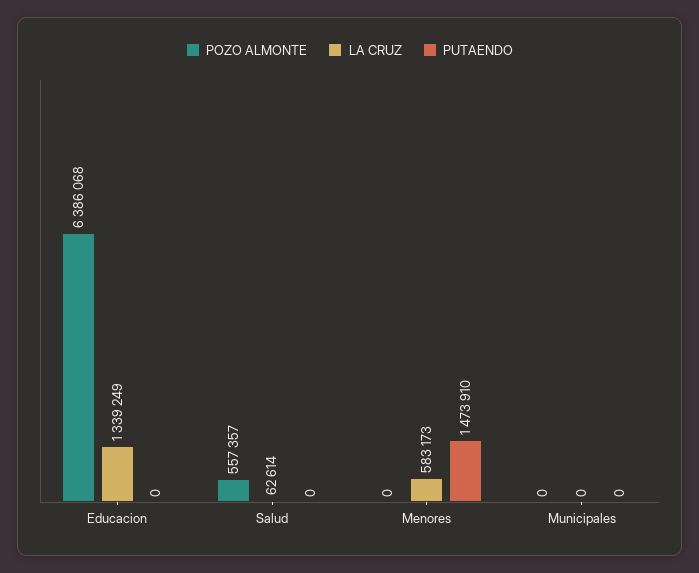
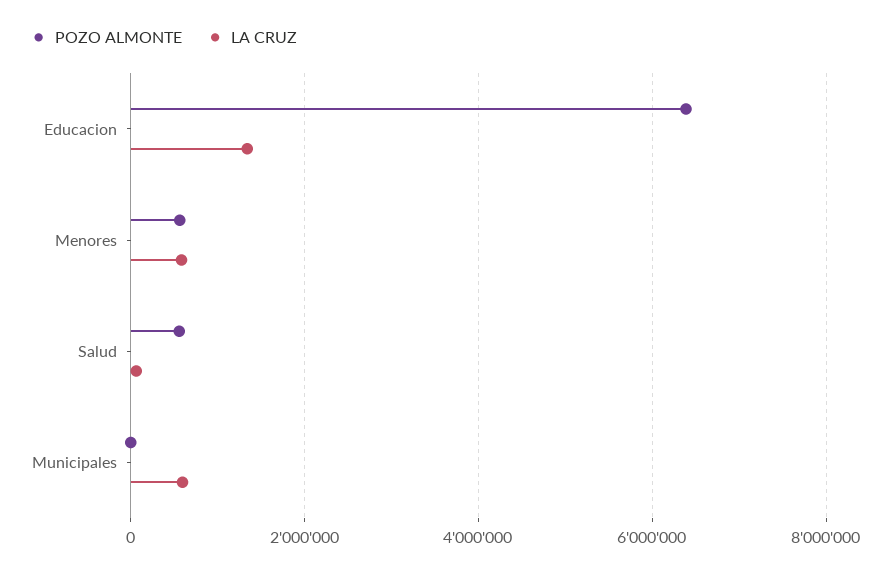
PUTAENDO, Educacion: 0 -> none
PUTAENDO, Salud: 0 -> none
POZO ALMONTE, Menores: 0 -> 600000
PUTAENDO, Menores: 1473910 -> none
LA CRUZ, Municipales: 0 -> 600000
PUTAENDO, Municipales: 0 -> none

